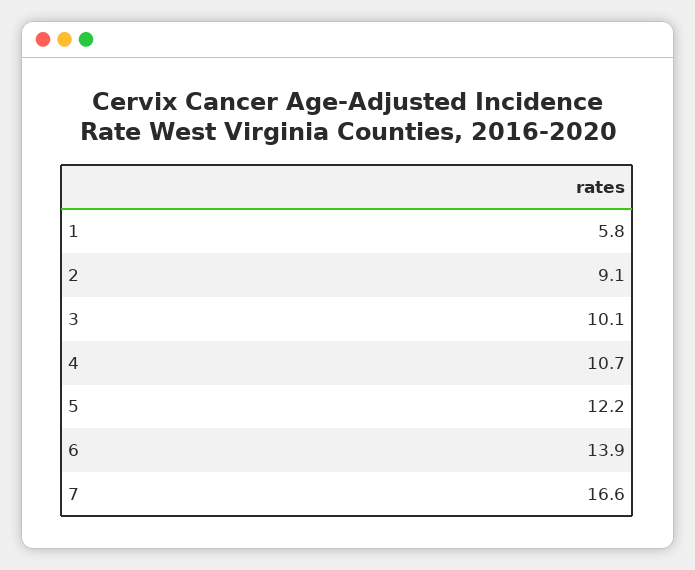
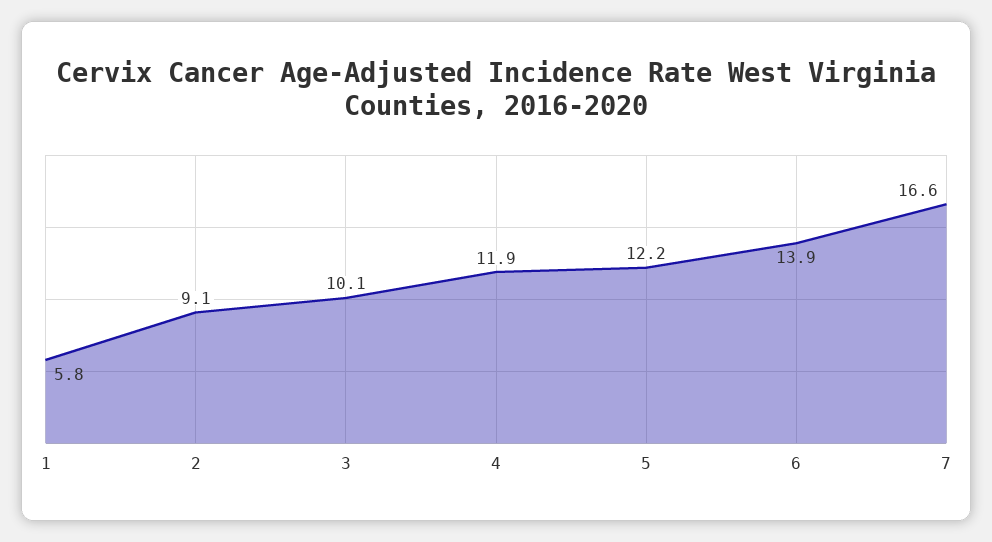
4: 10.7 -> 11.9

